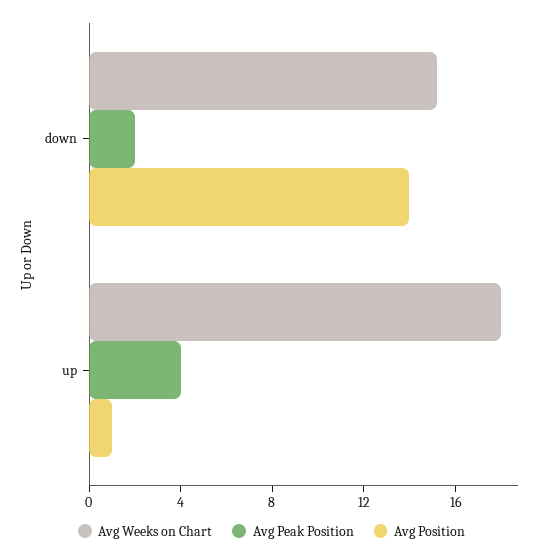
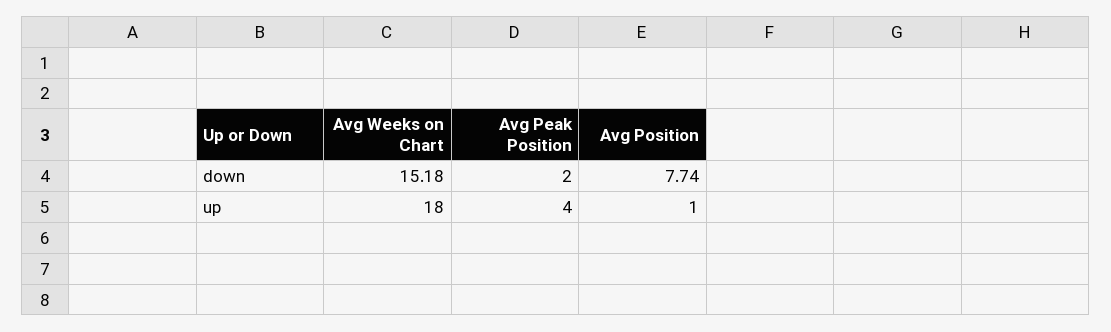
Avg Position, down: 14 -> 7.74

